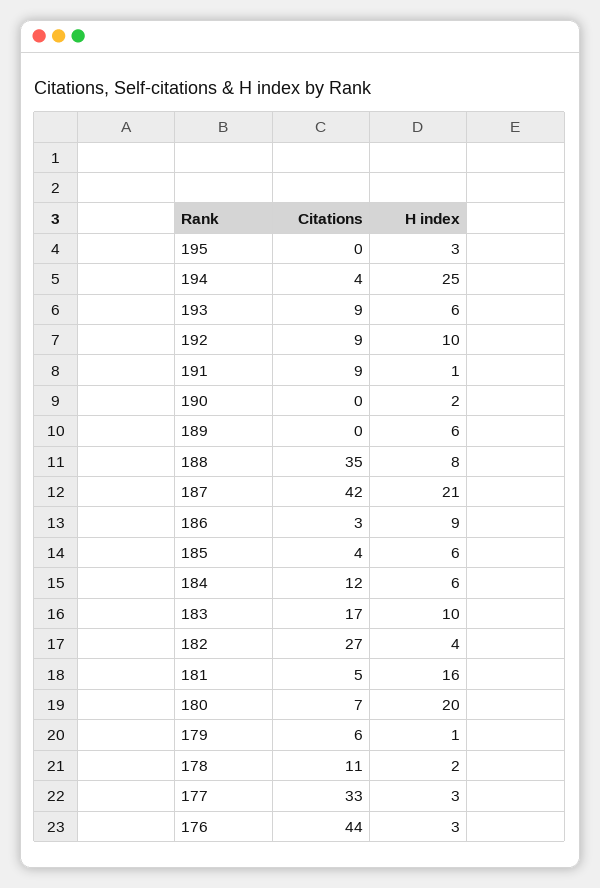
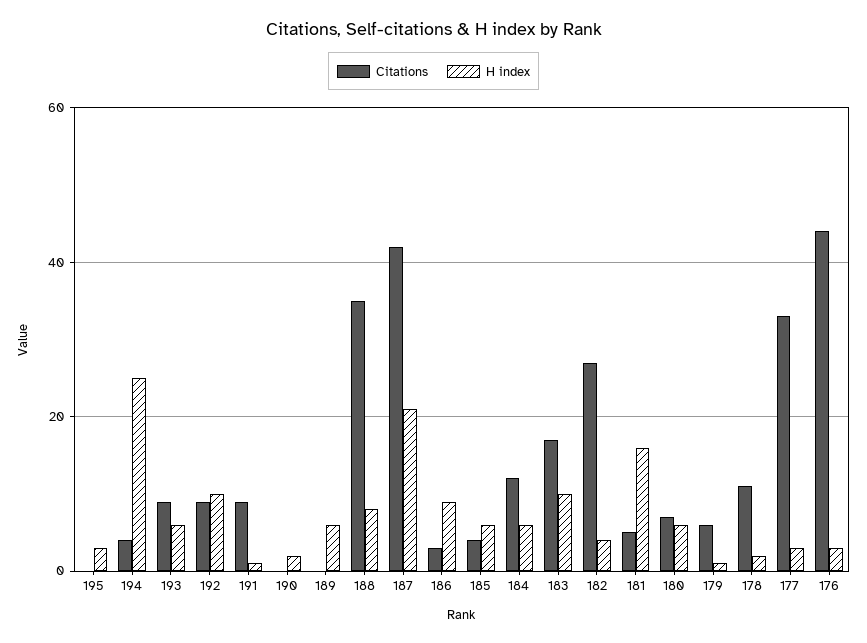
H index, 180: 20 -> 5

